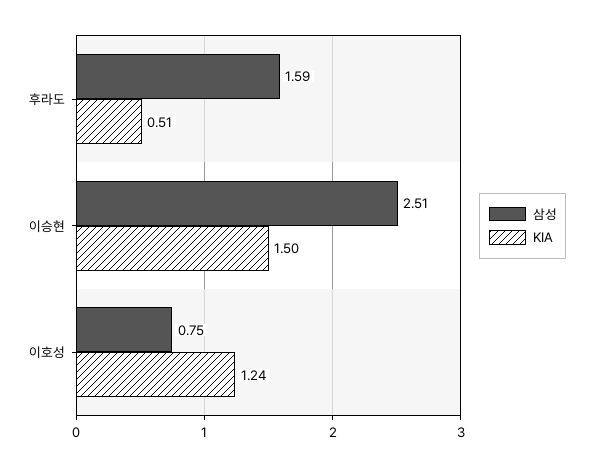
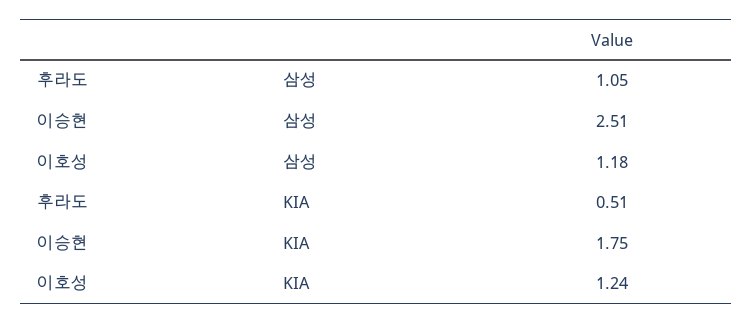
삼성, 후라도: 1.59 -> 1.05
KIA, 이승현: 1.5 -> 1.75
삼성, 이호성: 0.75 -> 1.18

